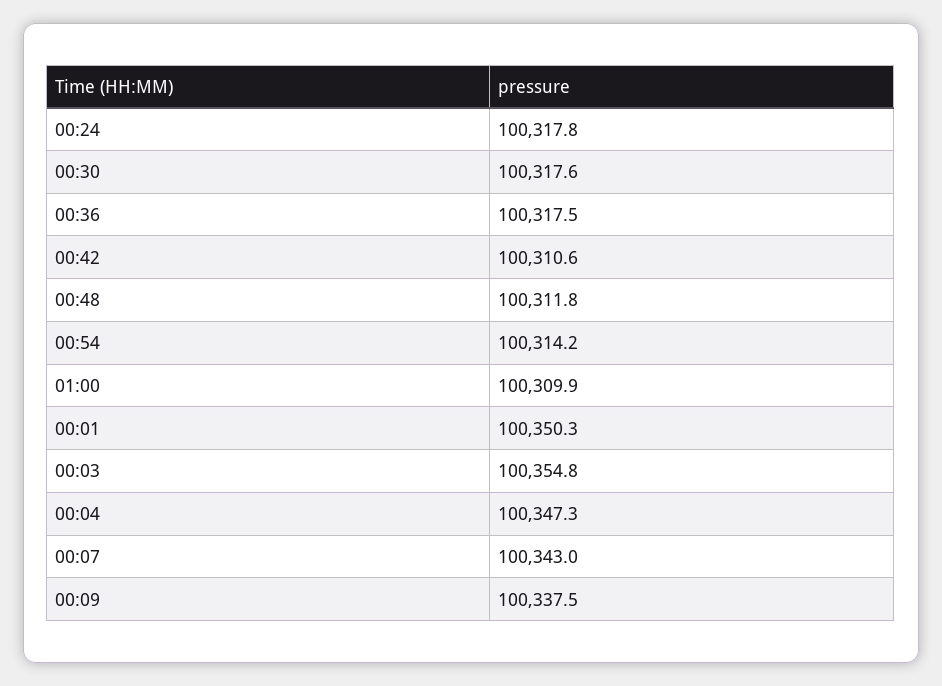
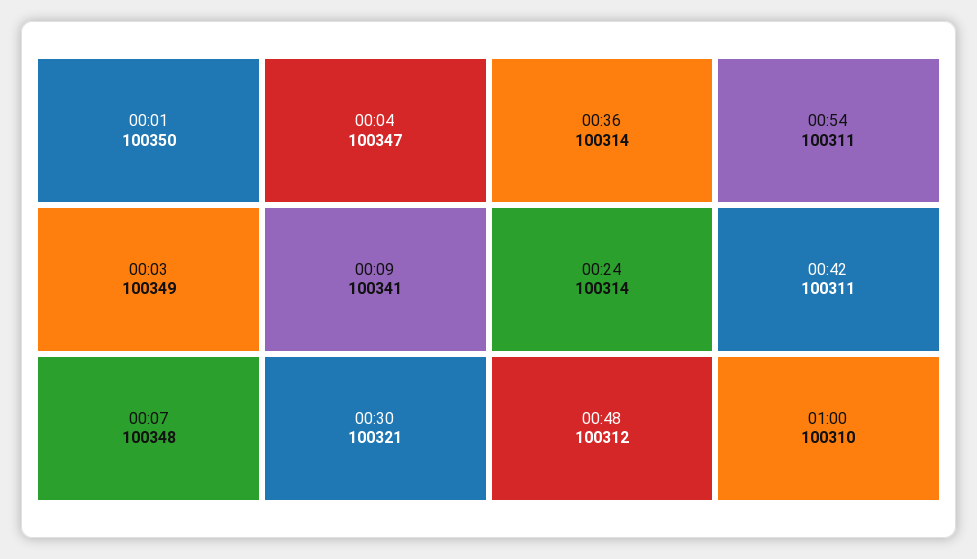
00:24: 100317.8 -> 100314
00:30: 100317.6 -> 100321
00:36: 100317.5 -> 100314
00:54: 100314.2 -> 100311
00:03: 100354.8 -> 100349
00:07: 100343 -> 100348
00:09: 100337.5 -> 100341

